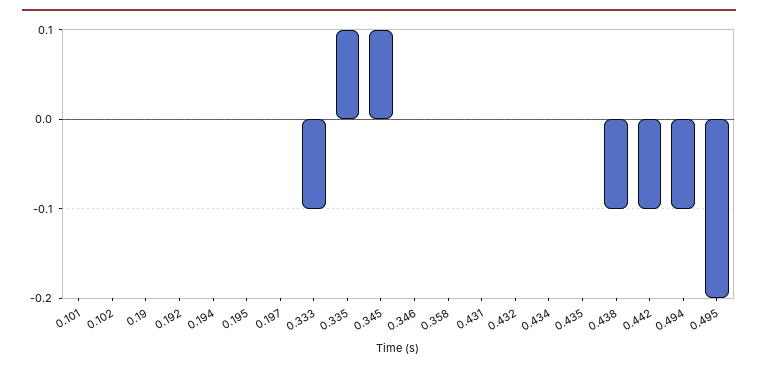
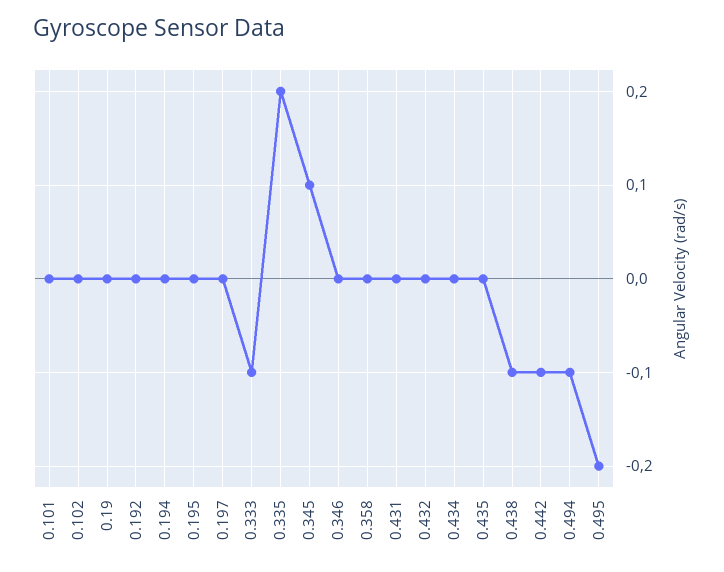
0.335: 0.1 -> 0.2

